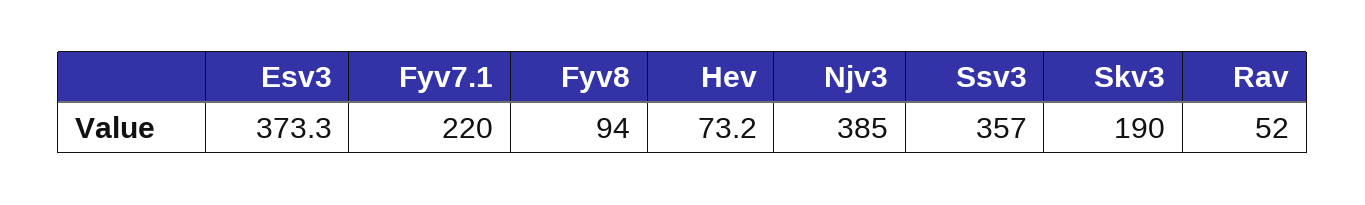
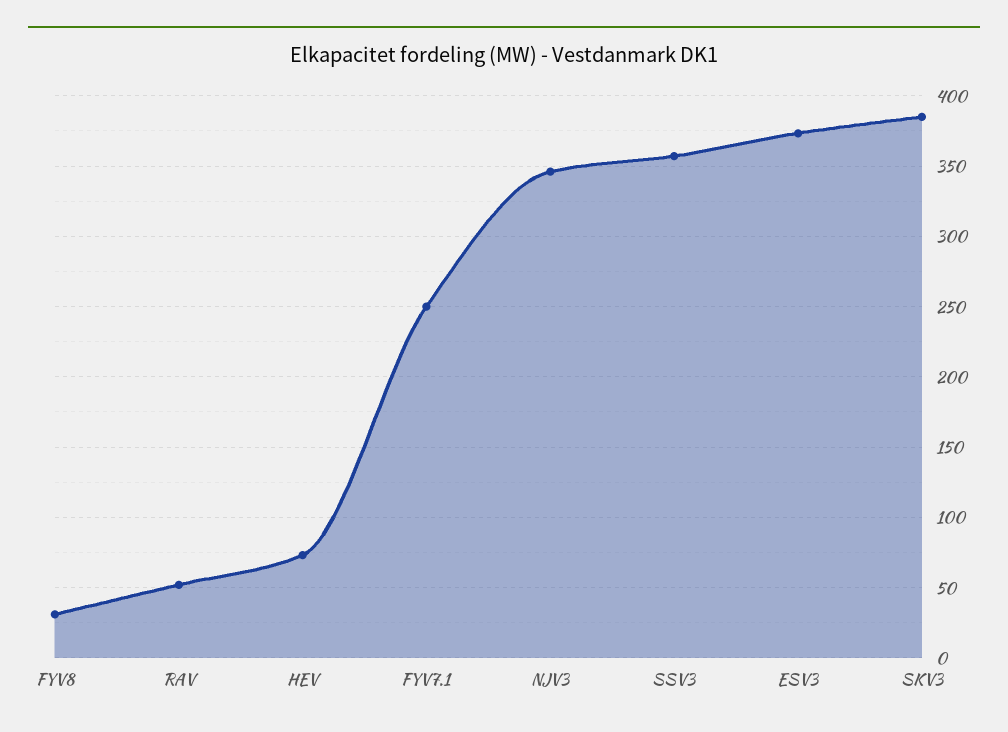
Fyv7.1: 220 -> 250
Fyv8: 94 -> 30
Njv3: 385 -> 345
Skv3: 190 -> 385

